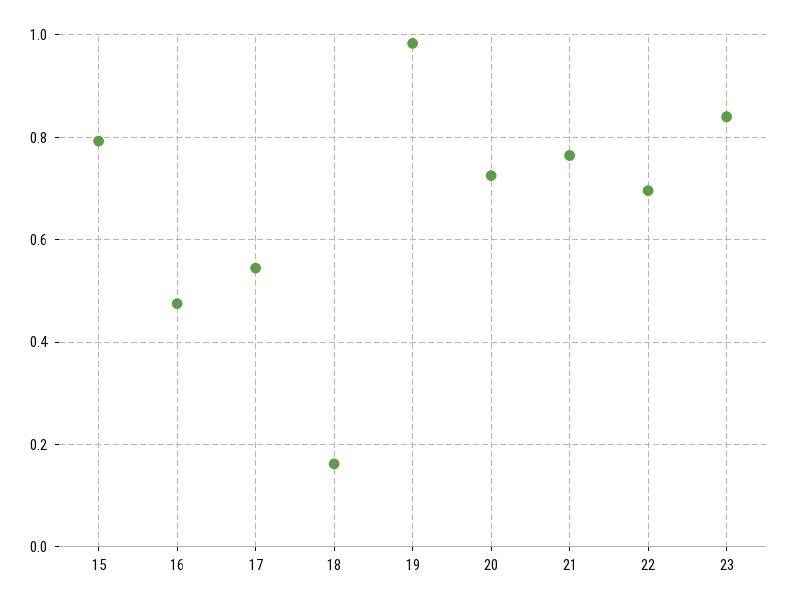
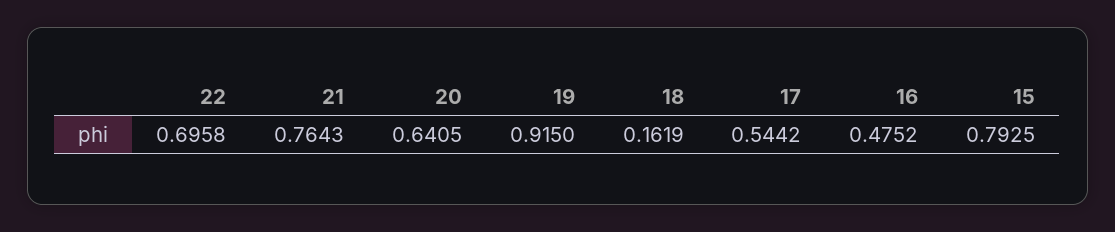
19: 0.98 -> 0.915
20: 0.72 -> 0.6405
23: 0.84 -> none

